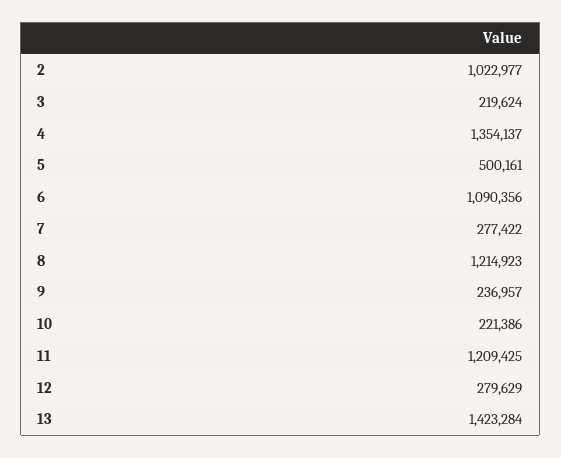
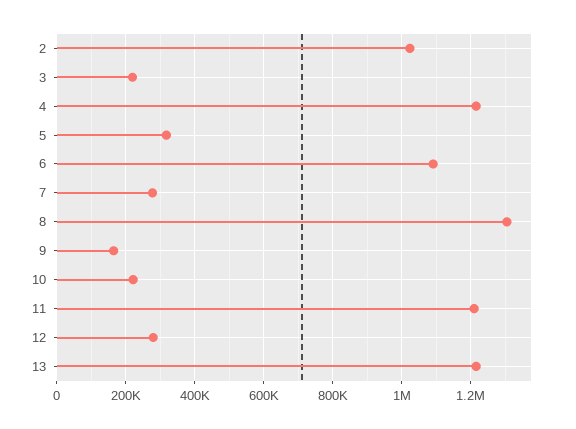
4: 1354137 -> 1220000
5: 500161 -> 320000
8: 1214923 -> 1300000
9: 236957 -> 160000
13: 1423284 -> 1220000

